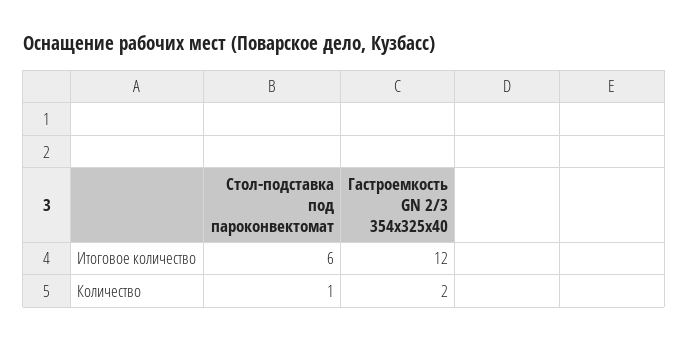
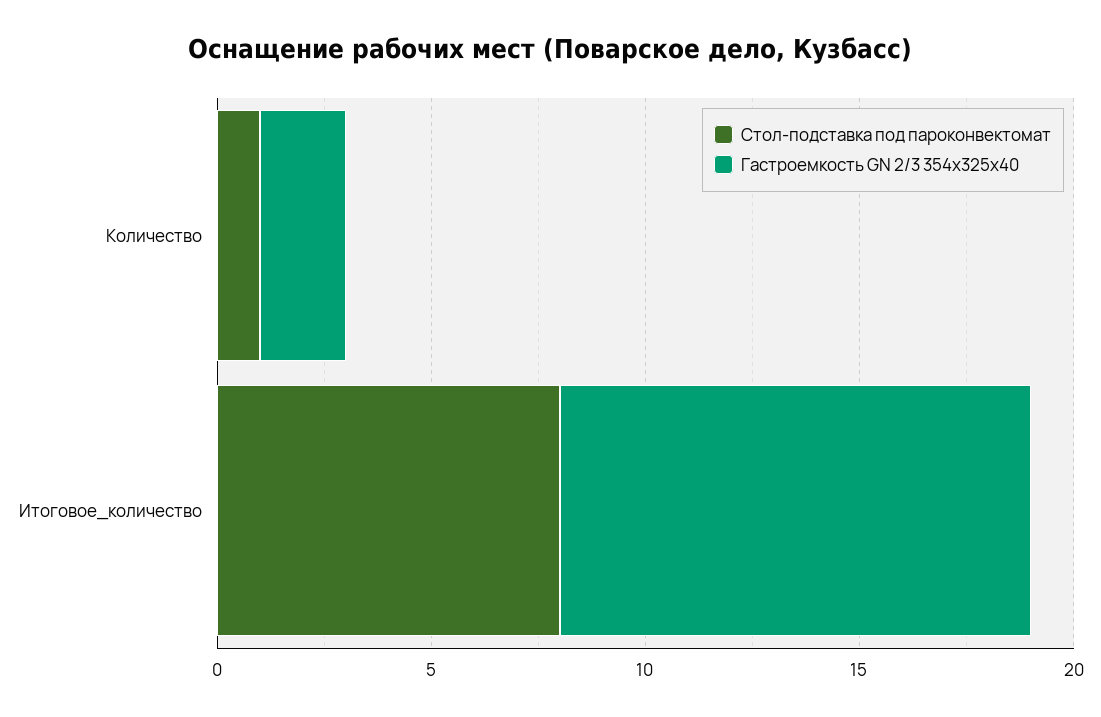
Стол-подставка под пароконвектомат, Итоговое количество: 6 -> 8
Гастроемкость GN 2/3 354х325х40, Итоговое количество: 12 -> 11

